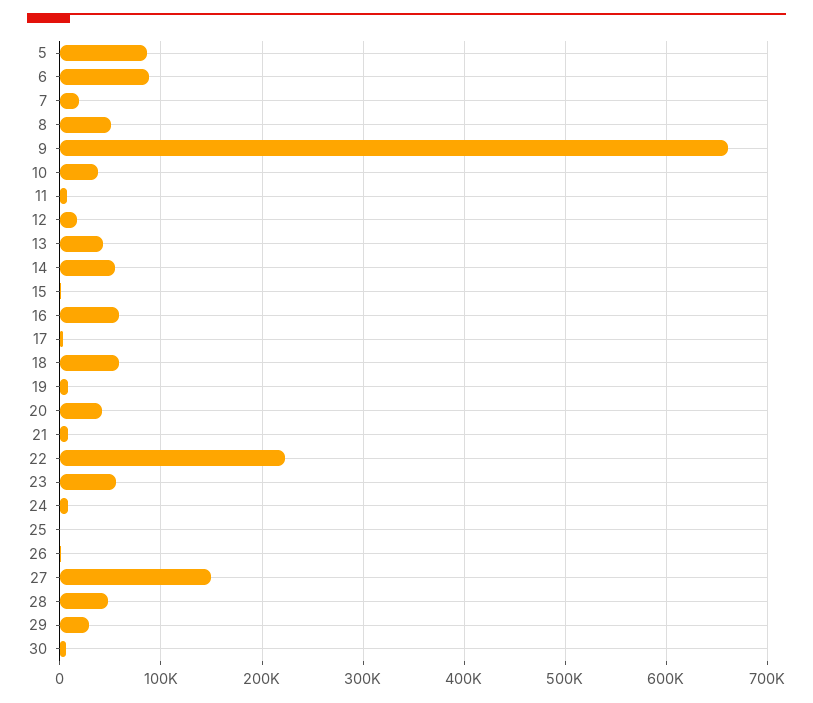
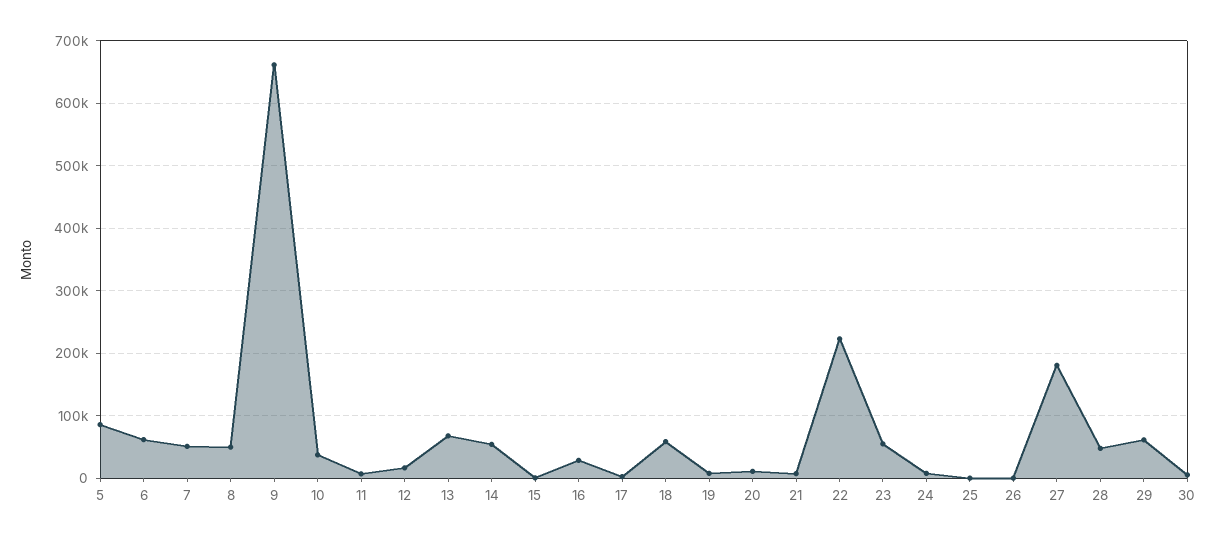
6: 90000 -> 60000
7: 20000 -> 50000
13: 40000 -> 70000
16: 60000 -> 30000
20: 40000 -> 10000
27: 150000 -> 180000
29: 30000 -> 60000

